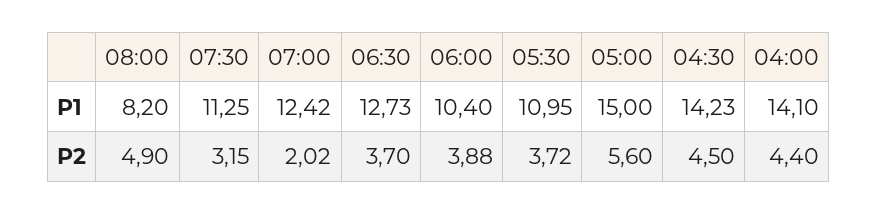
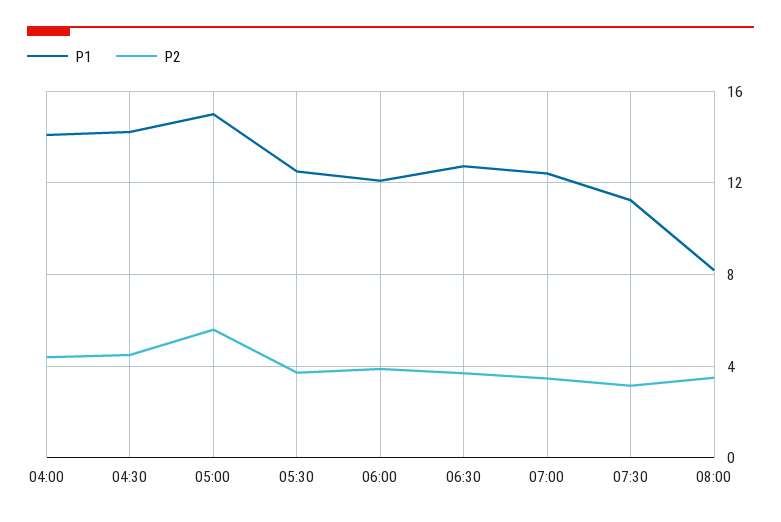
P1, 06:00: 10.4 -> 12
P1, 05:30: 10.95 -> 12.5
P2, 08:00: 4.9 -> 3.5
P2, 07:00: 2.02 -> 3.5

